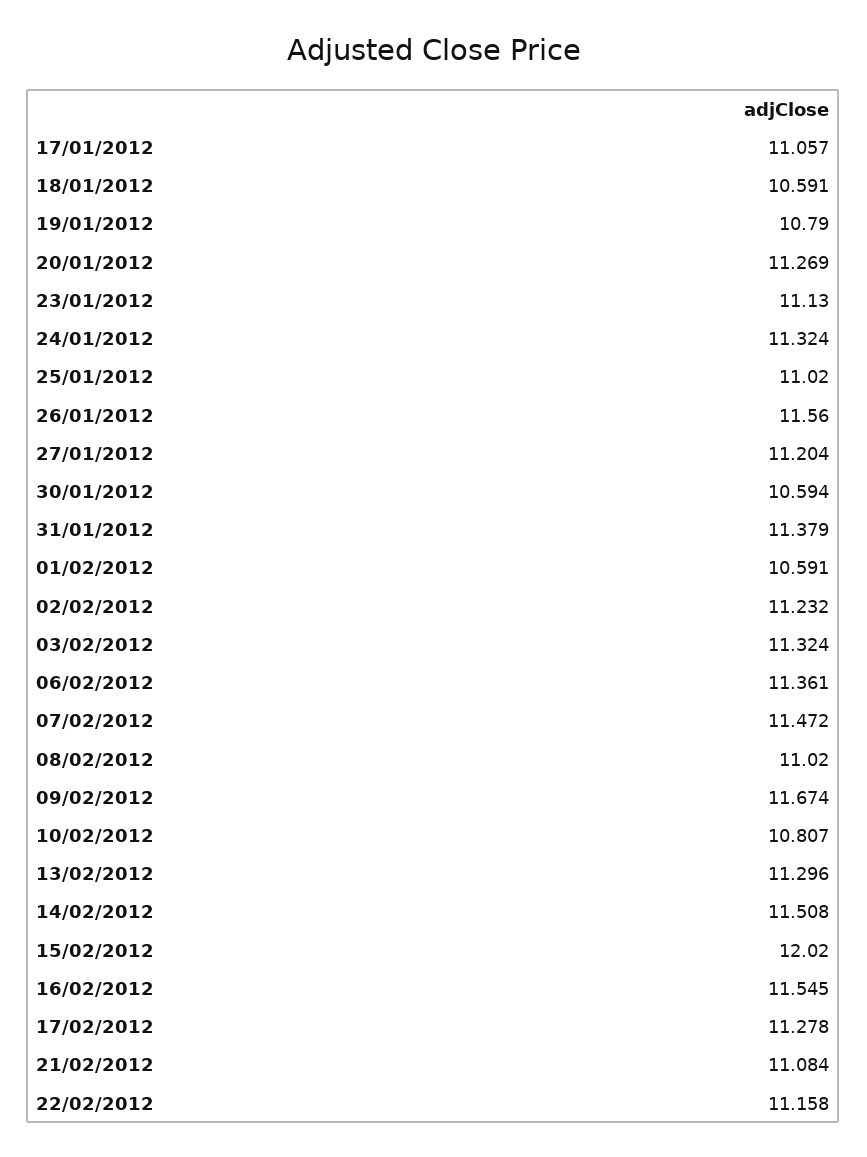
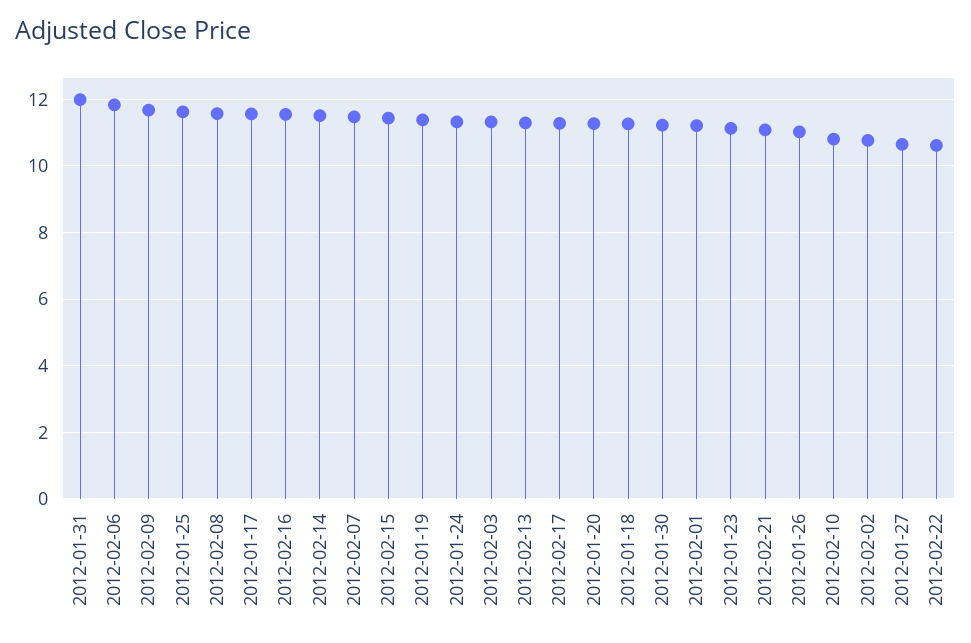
17/01/2012: 11.057 -> 11.6
18/01/2012: 10.591 -> 11.2
19/01/2012: 10.79 -> 11.4
25/01/2012: 11.02 -> 11.6
26/01/2012: 11.56 -> 11
27/01/2012: 11.204 -> 10.6
30/01/2012: 10.594 -> 11.2
31/01/2012: 11.379 -> 12
01/02/2012: 10.591 -> 11.2
02/02/2012: 11.232 -> 10.8
06/02/2012: 11.361 -> 11.8
08/02/2012: 11.02 -> 11.6
15/02/2012: 12.02 -> 11.4
22/02/2012: 11.158 -> 10.6

